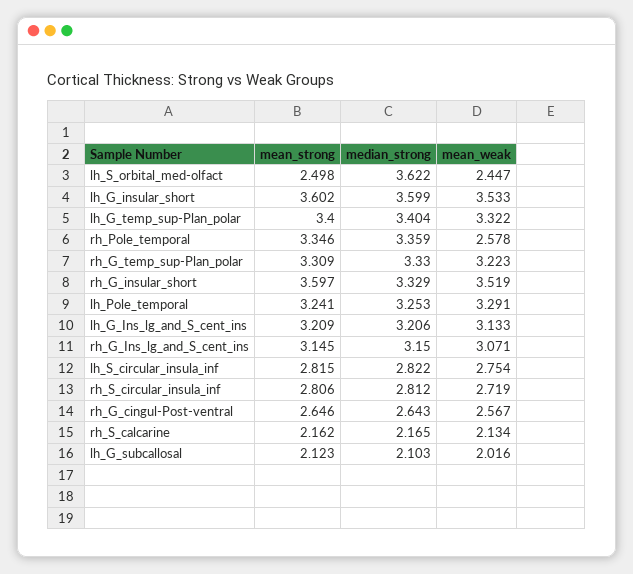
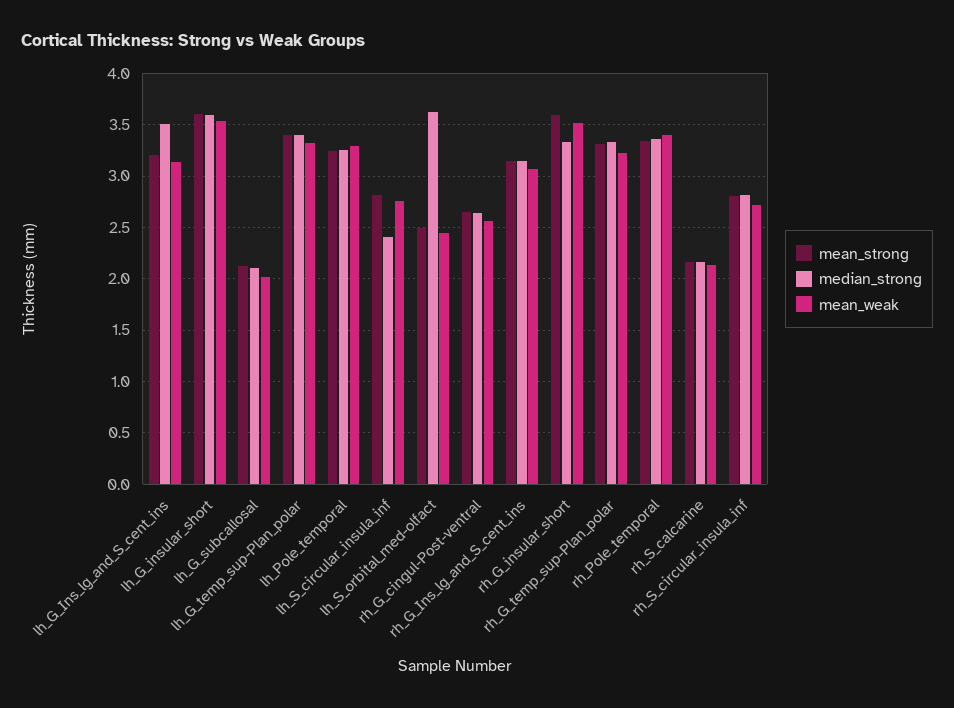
mean_weak, rh_Pole_temporal: 2.578 -> 3.4
median_strong, lh_G_Ins_lg_and_S_cent_ins: 3.206 -> 3.5
median_strong, lh_S_circular_insula_inf: 2.822 -> 2.4

